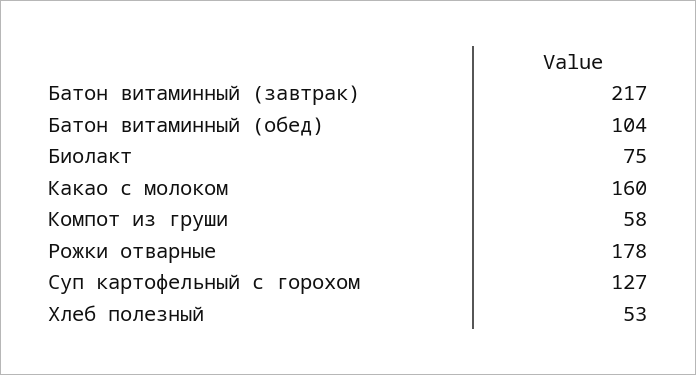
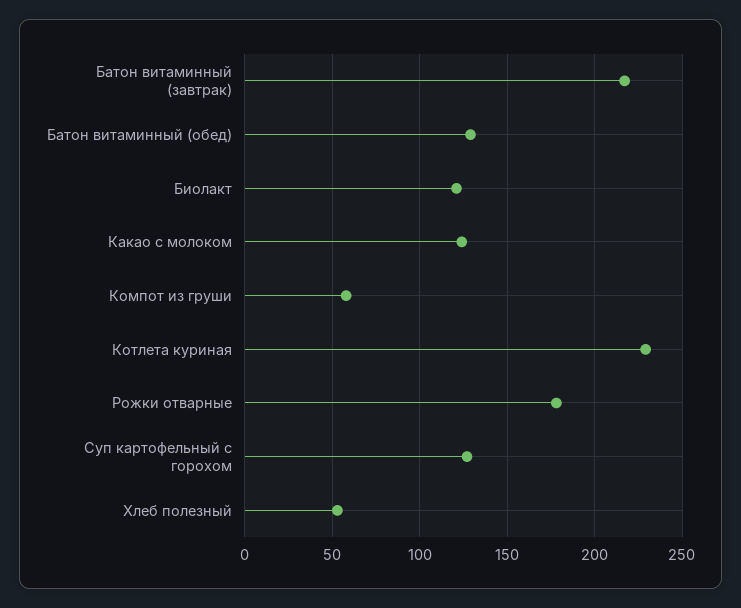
Батон витаминный (обед): 104 -> 130
Биолакт: 75 -> 120
Какао с молоком: 160 -> 125
Котлета куриная: none -> 230

